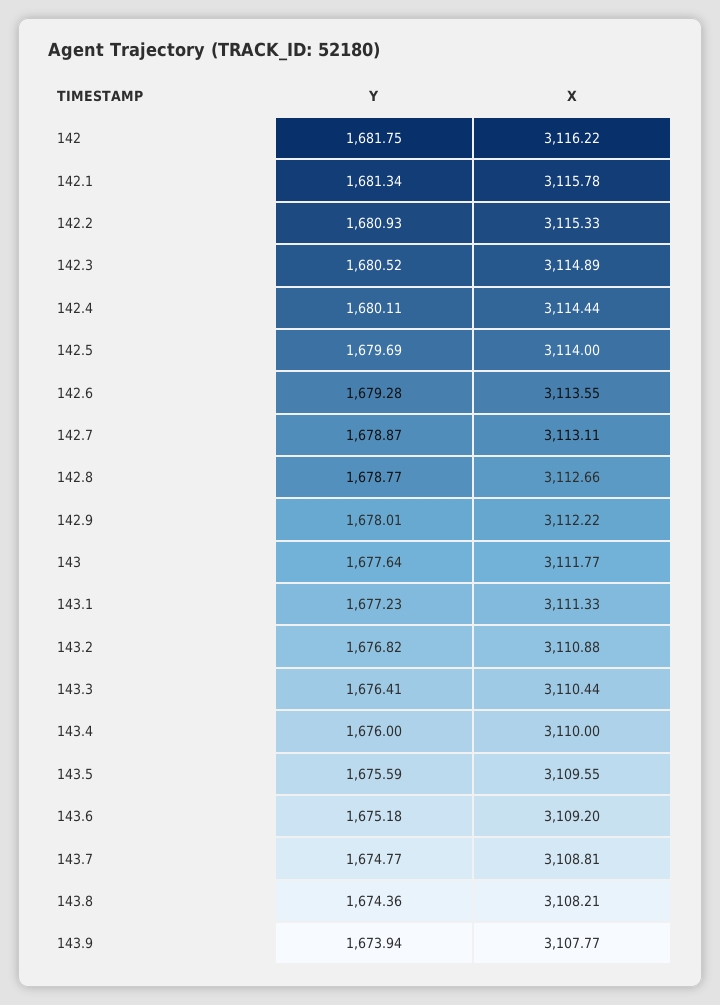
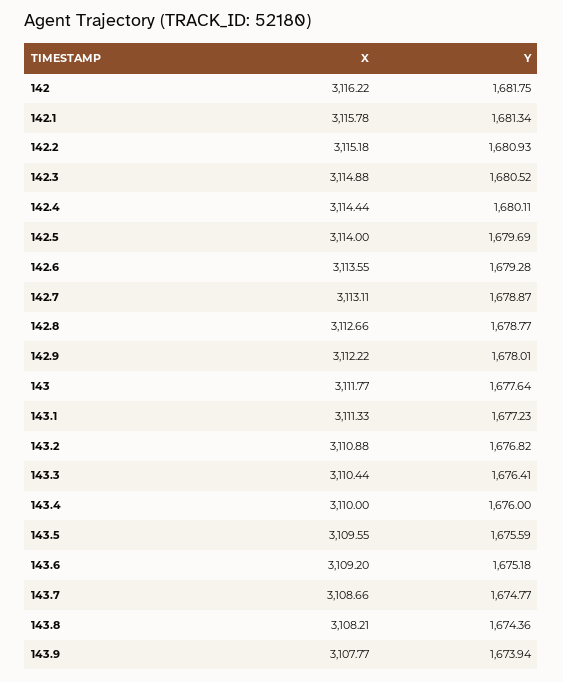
X, 142.2: 3115.33 -> 3115.18
X, 142.3: 3114.89 -> 3114.88
X, 143.7: 3108.81 -> 3108.66

